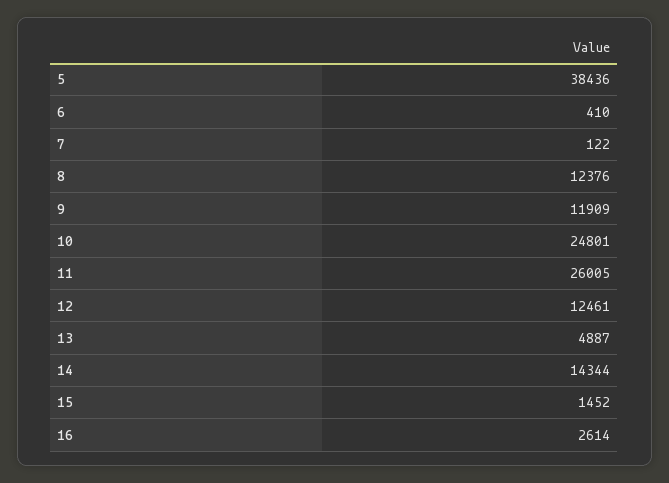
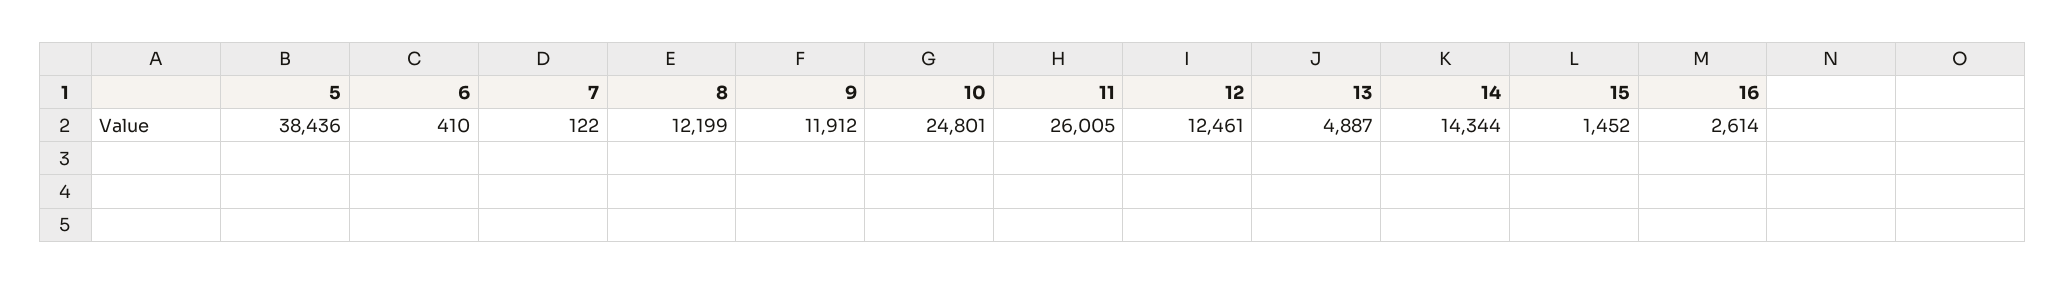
8: 12376 -> 12199
9: 11909 -> 11912

